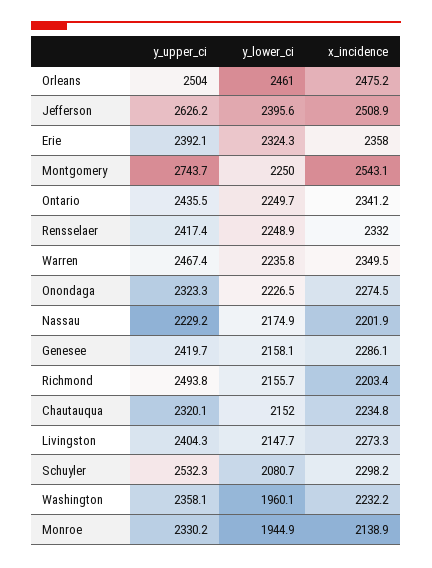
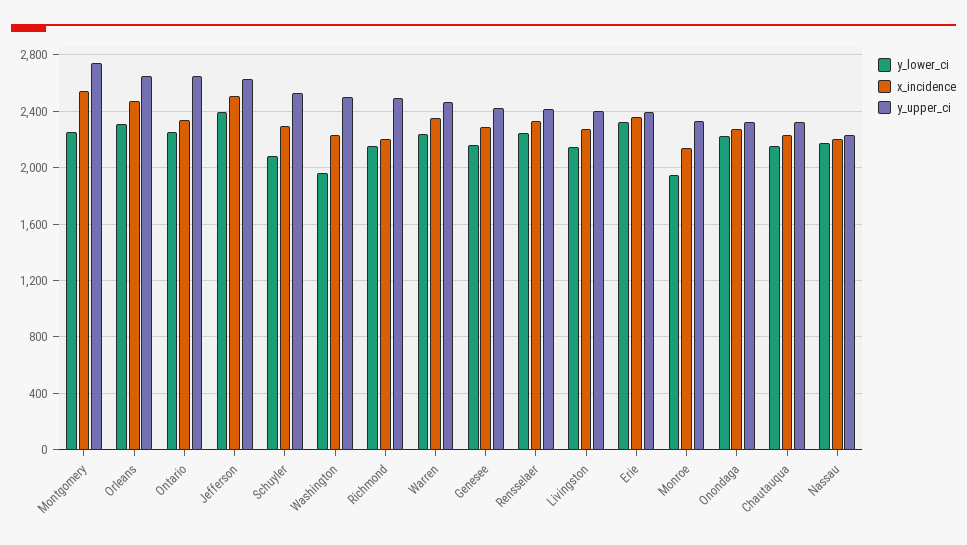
y_upper_ci, Orleans: 2504 -> 2650
y_lower_ci, Orleans: 2461 -> 2300
y_upper_ci, Ontario: 2435.5 -> 2650
y_upper_ci, Washington: 2358.1 -> 2500

